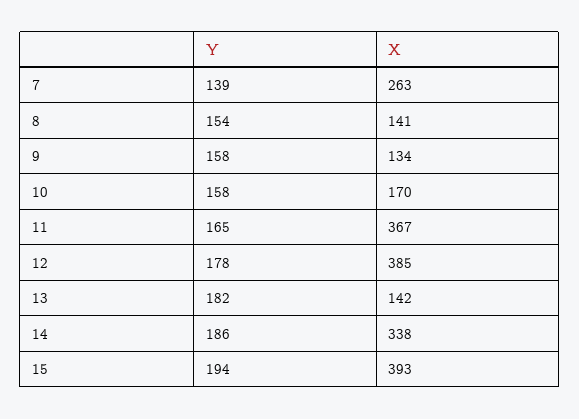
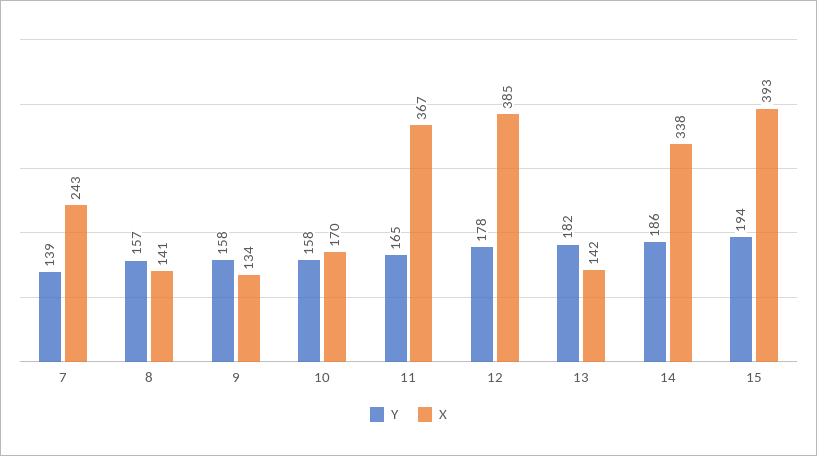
X, 7: 263 -> 243
Y, 8: 154 -> 157

